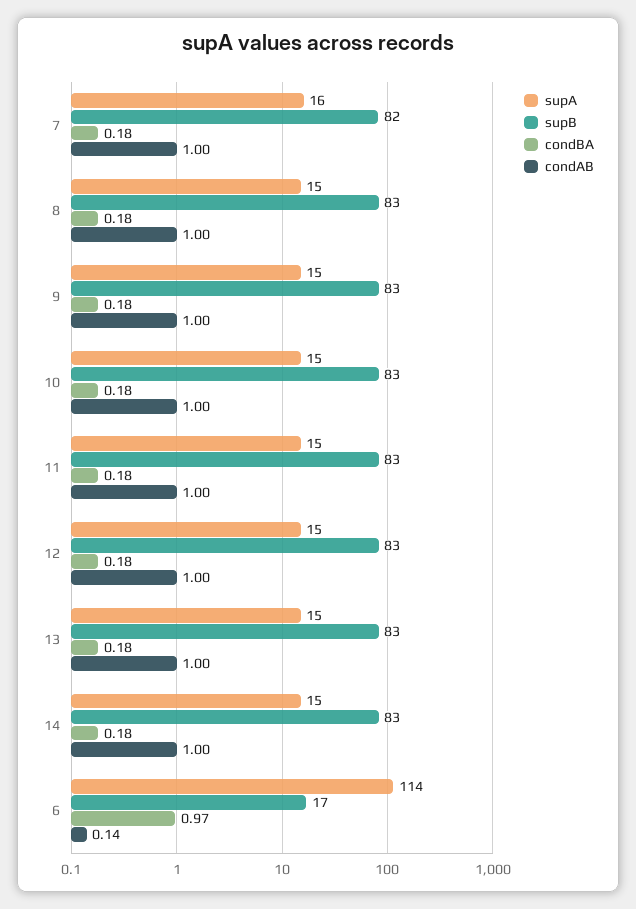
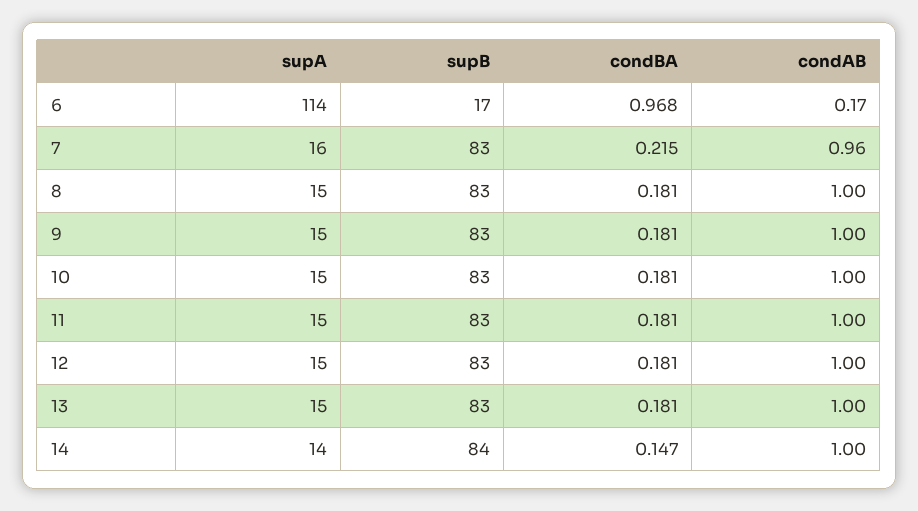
supB, 7: 82 -> 83
condBA, 7: 0.18 -> 0.215
condAB, 7: 1 -> 0.96
supA, 14: 15 -> 14
supB, 14: 83 -> 84
condBA, 14: 0.18 -> 0.147
condAB, 6: 0.14 -> 0.17

